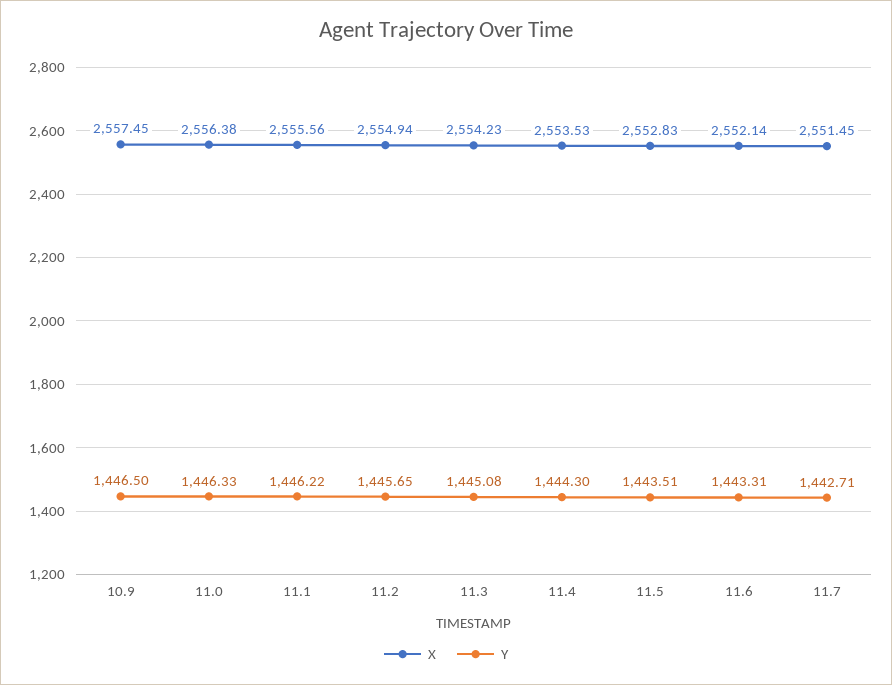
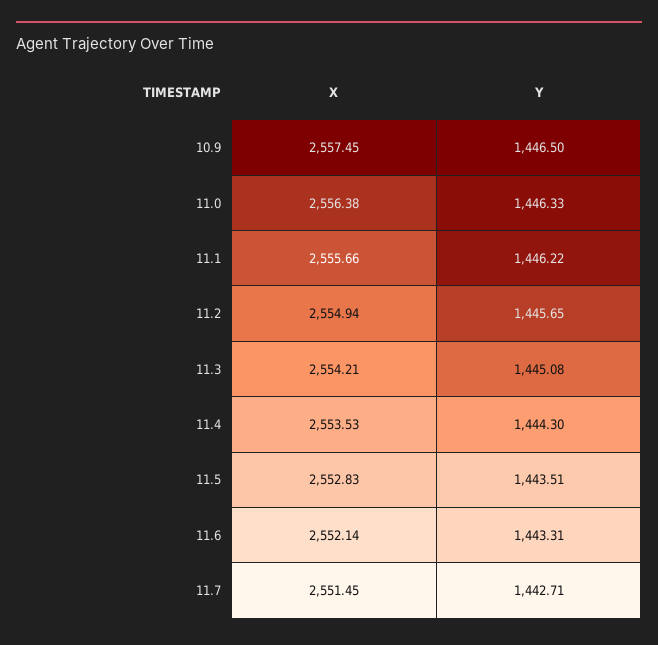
X, 11.1: 2555.56 -> 2555.66
X, 11.3: 2554.23 -> 2554.21

